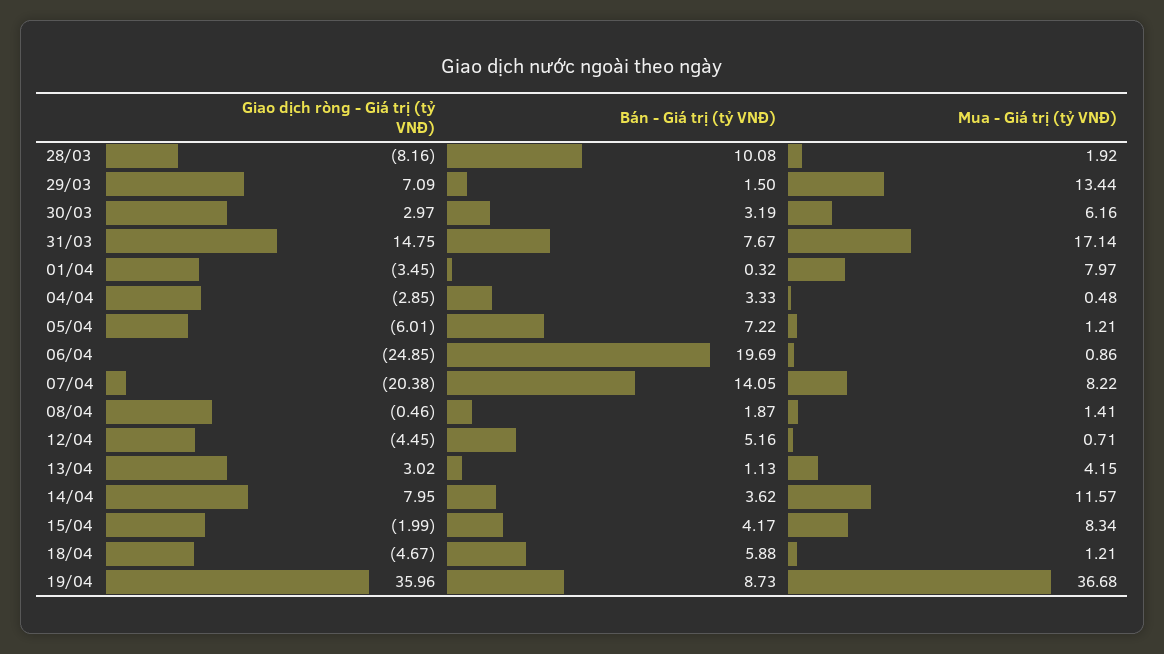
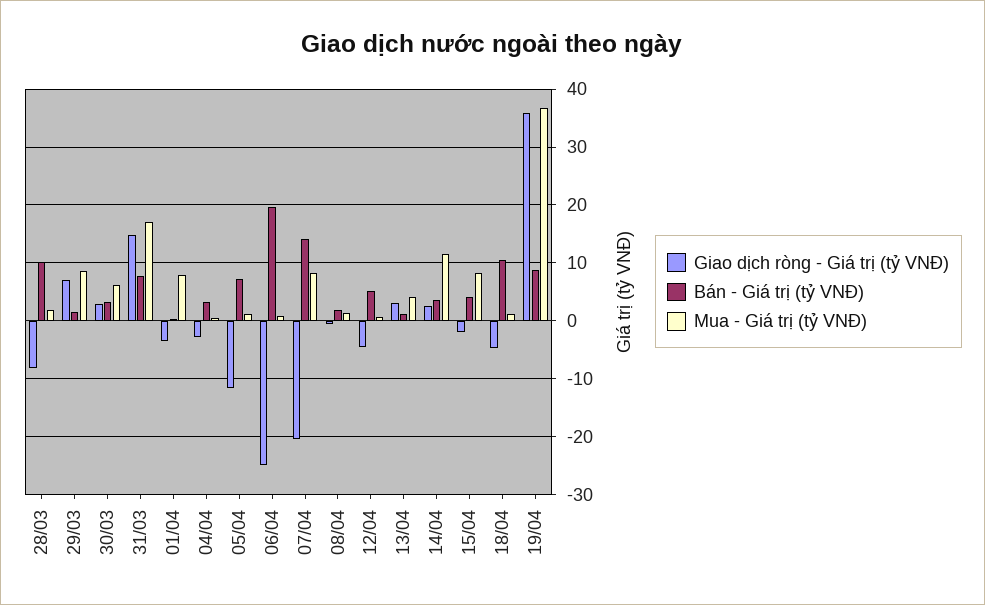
Mua - Giá trị (tỷ VNĐ), 29/03: 13.44 -> 8
Giao dịch ròng - Giá trị (tỷ VNĐ), 05/04: -6.01 -> -12
Giao dịch ròng - Giá trị (tỷ VNĐ), 14/04: 7.95 -> 2
Bán - Giá trị (tỷ VNĐ), 18/04: 5.88 -> 10

